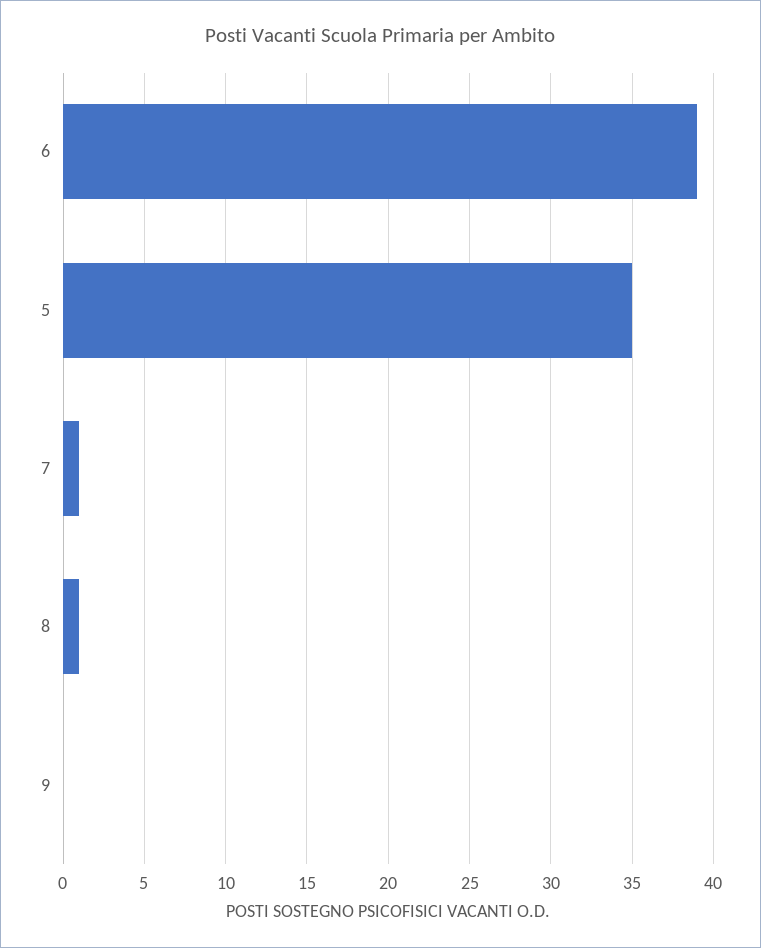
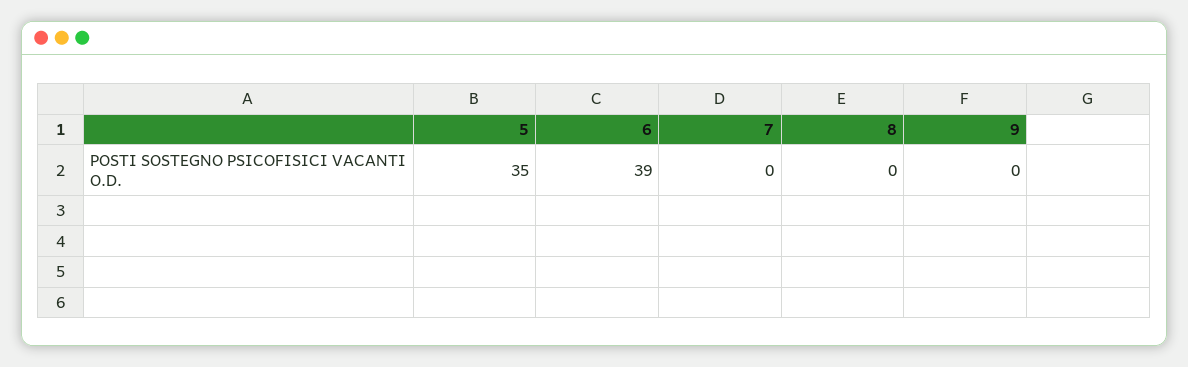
7: 1 -> 0
8: 1 -> 0

